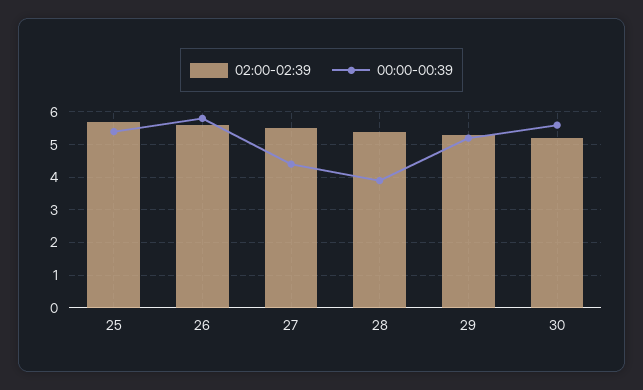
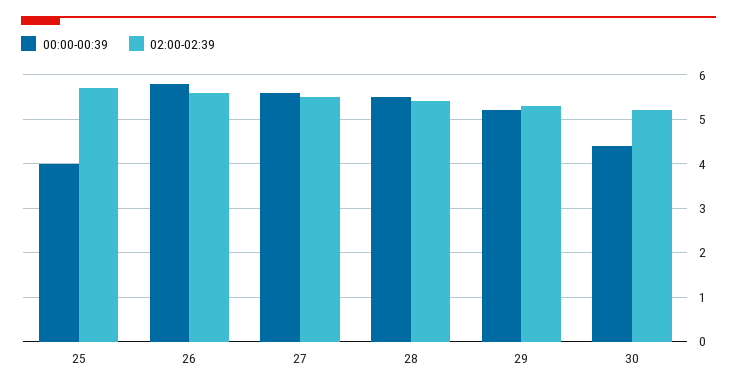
00:00-00:39, 25: 5.5 -> 4
00:00-00:39, 27: 4.5 -> 5.5
00:00-00:39, 28: 4 -> 5.5
00:00-00:39, 30: 5.5 -> 4.5

